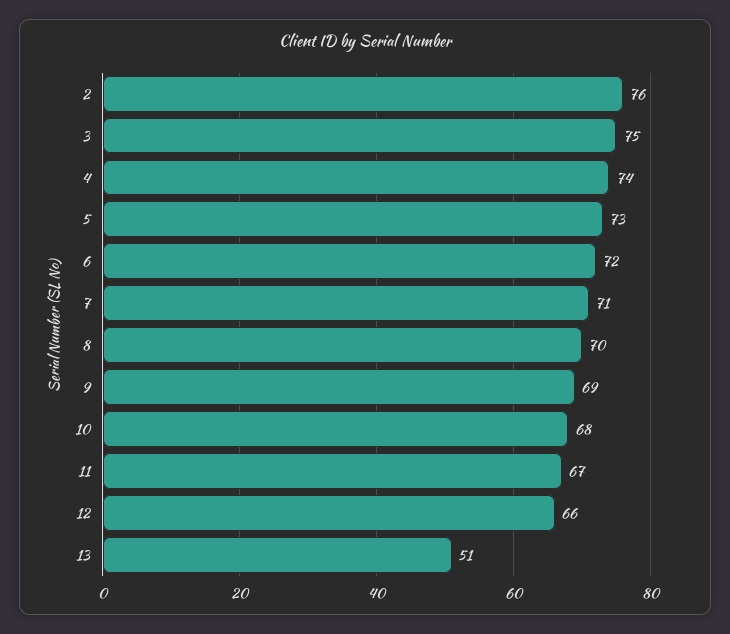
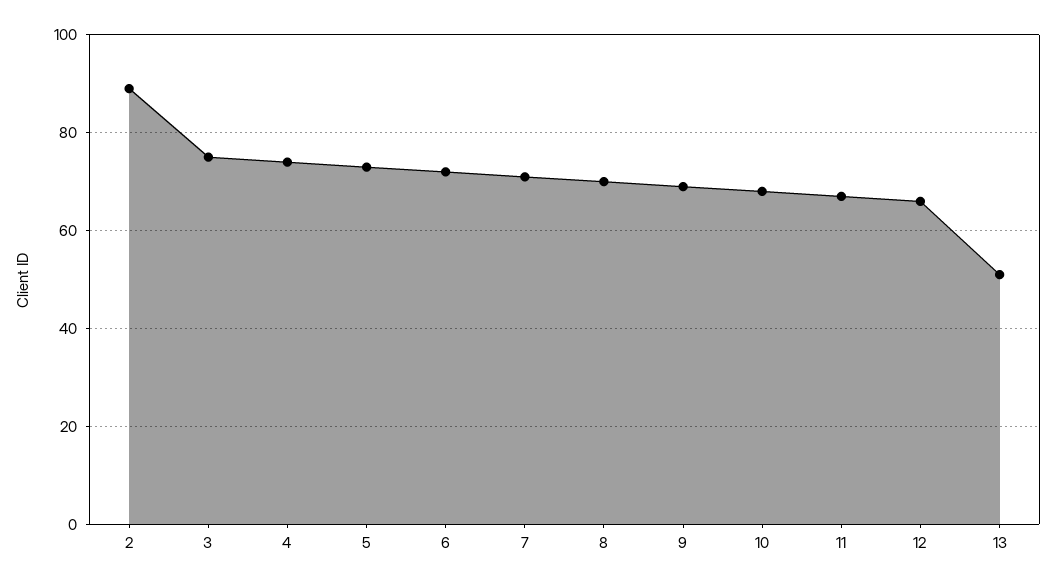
2: 76 -> 90

